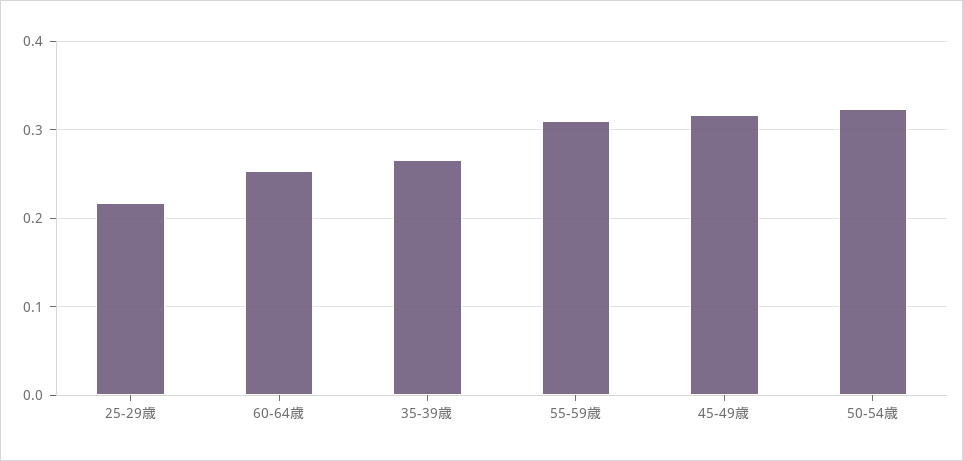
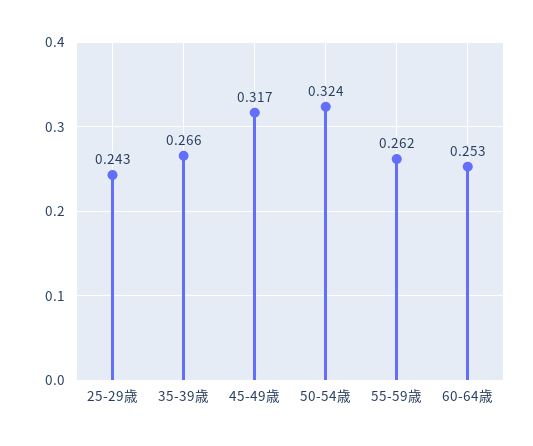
25-29歳: 0.22 -> 0.243
55-59歳: 0.31 -> 0.262

